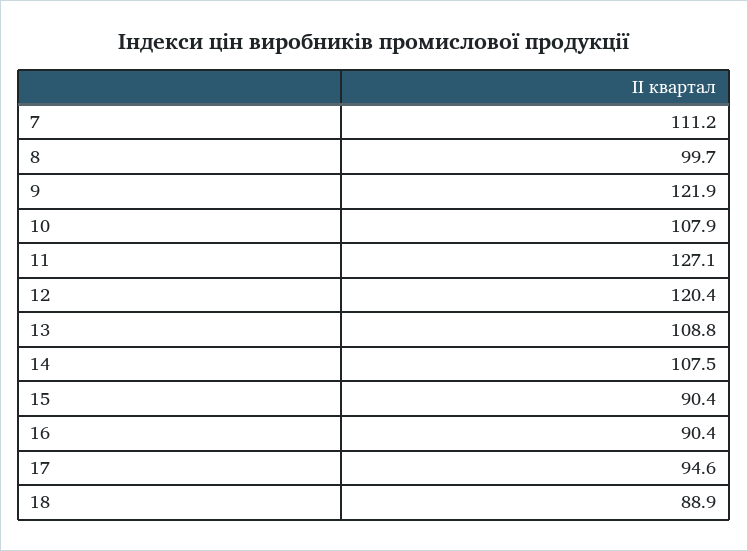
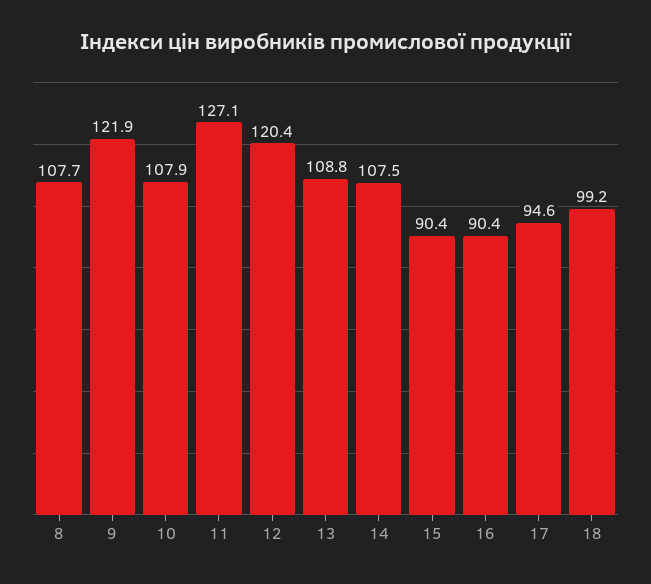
7: 111.2 -> none
8: 99.7 -> 107.7
18: 88.9 -> 99.2

